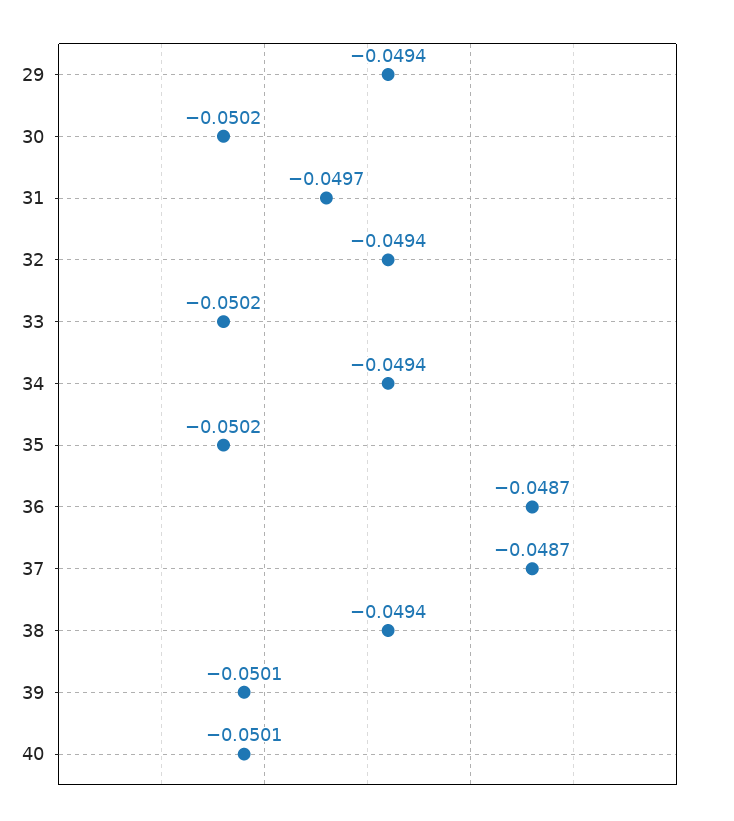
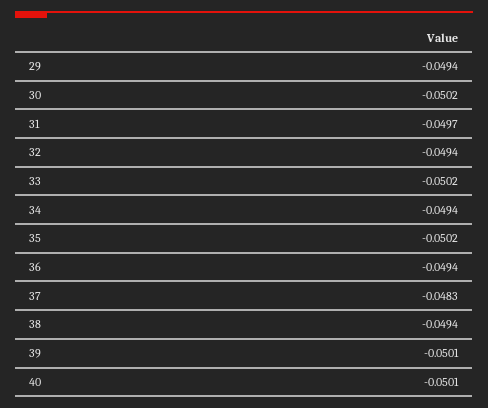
36: -0.0487 -> -0.0494
37: -0.0487 -> -0.0483

